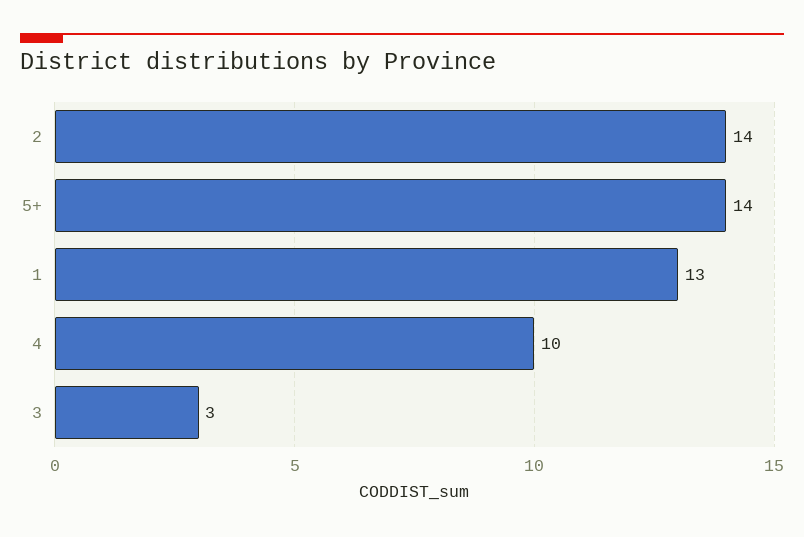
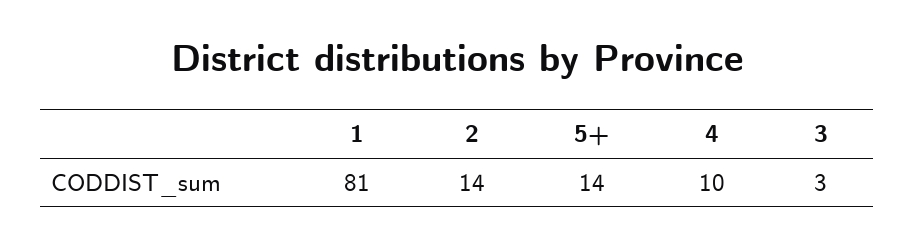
1: 13 -> 81

